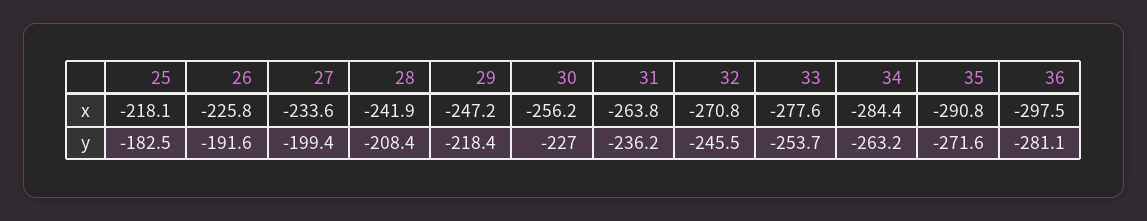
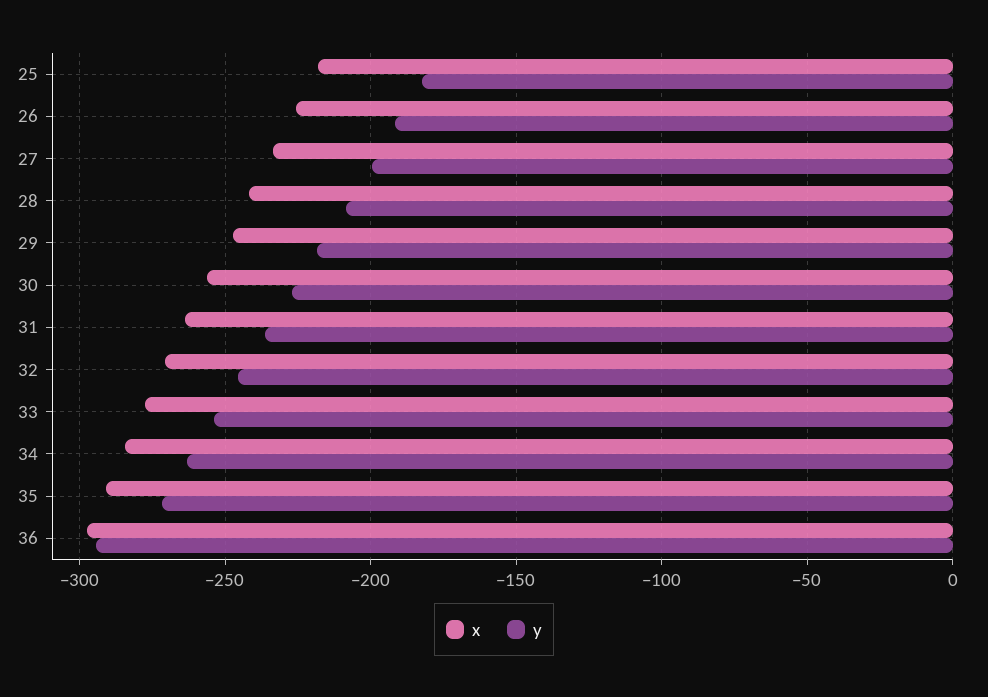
y, 36: -281.1 -> -295

